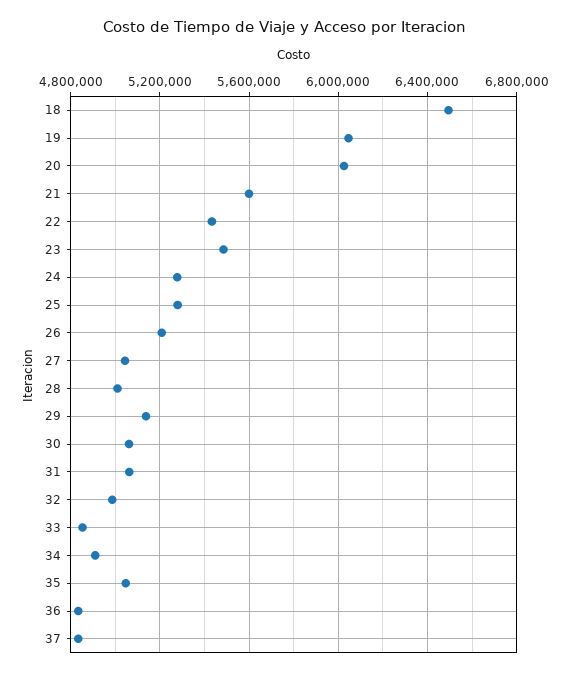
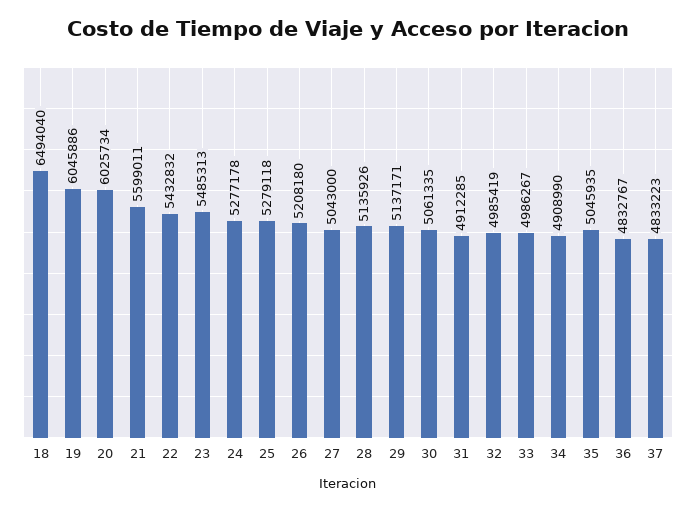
28: 5000000 -> 5135926
31: 5050000 -> 4912285
33: 4850000 -> 4986267

